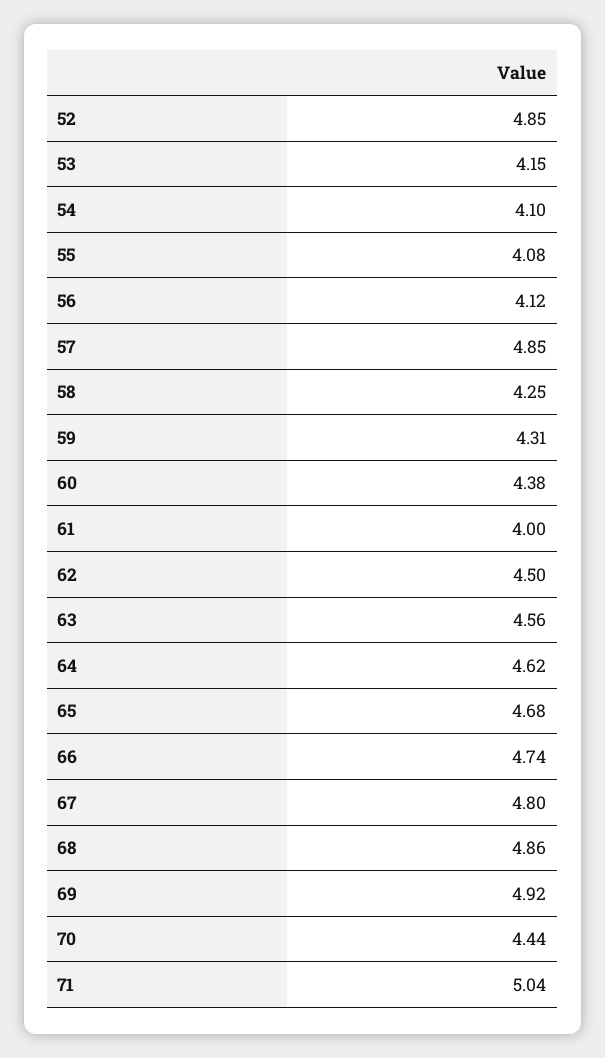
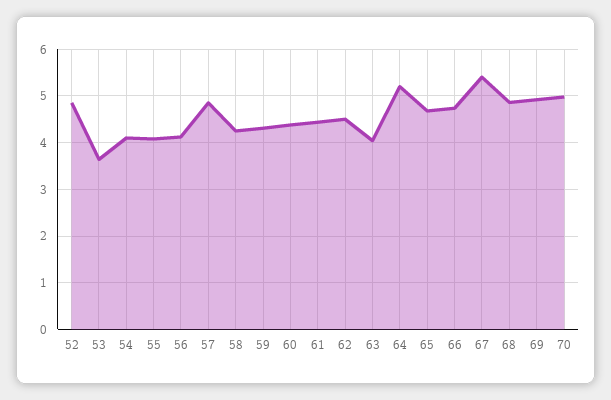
53: 4.15 -> 3.6
61: 4 -> 4.4
63: 4.56 -> 4
64: 4.62 -> 5.2
67: 4.8 -> 5.4
70: 4.44 -> 5
71: 5.04 -> none

